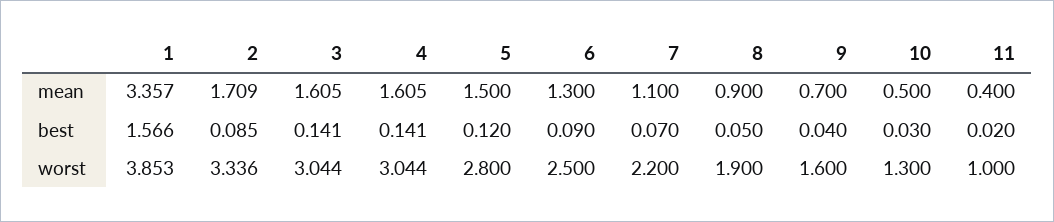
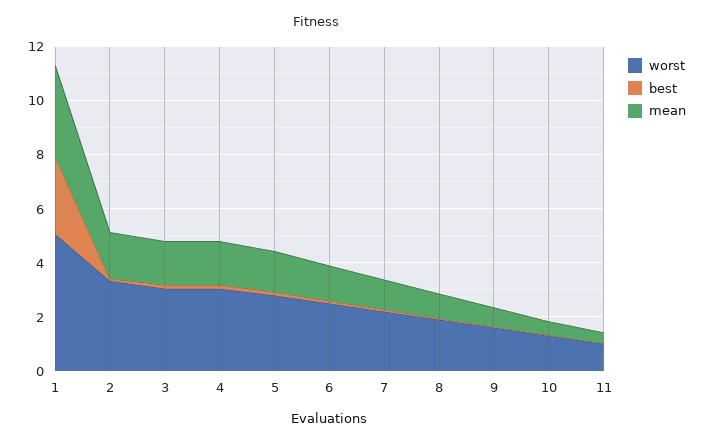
best, 1: 1.566 -> 3
worst, 1: 3.853 -> 5

